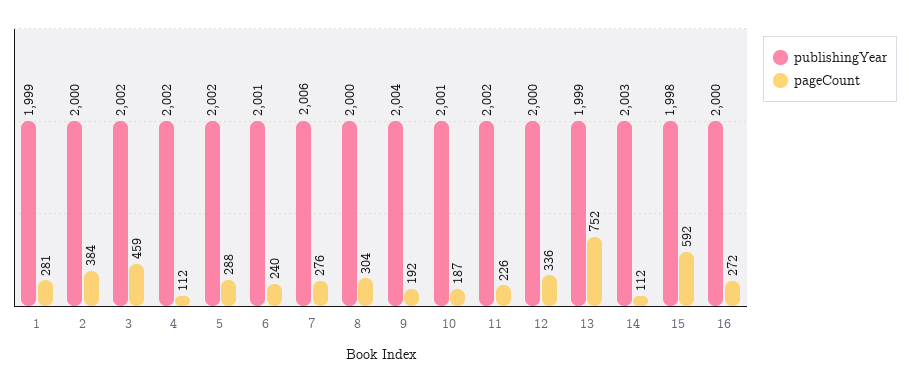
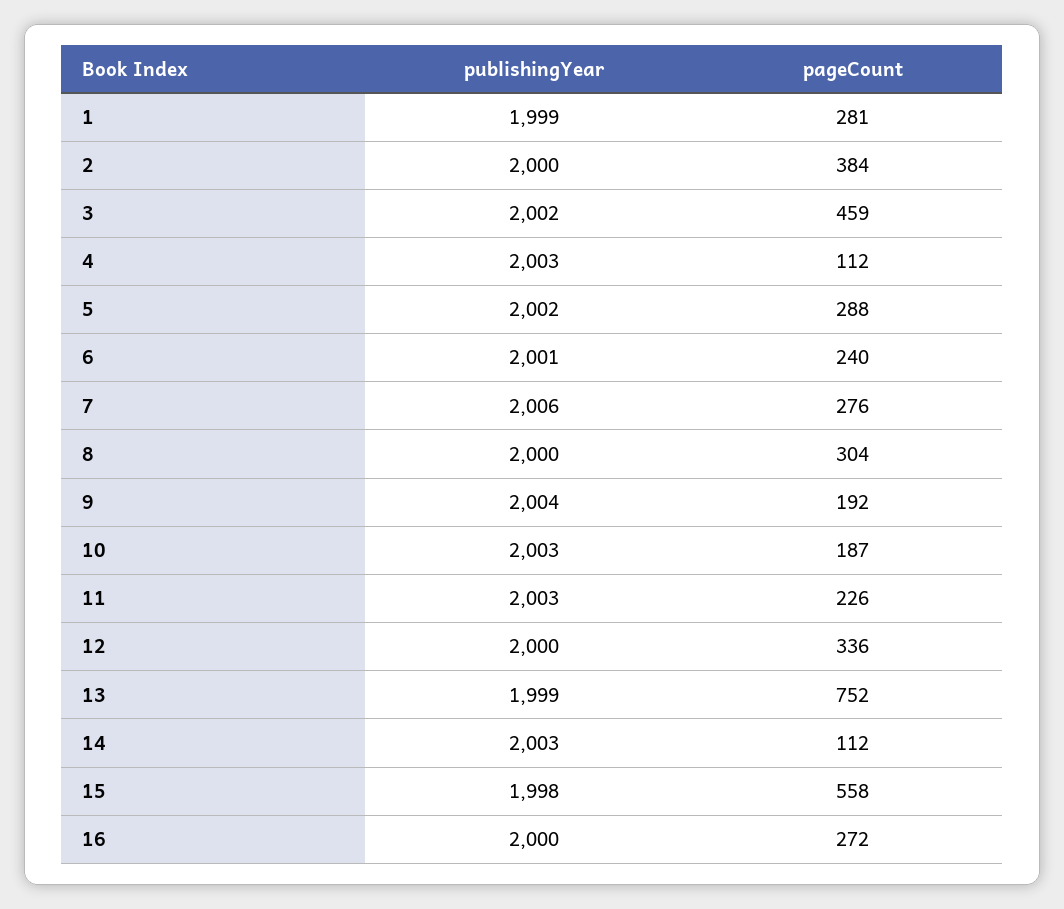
publishingYear, 4: 2002 -> 2003
publishingYear, 10: 2001 -> 2003
publishingYear, 11: 2002 -> 2003
pageCount, 15: 592 -> 558

